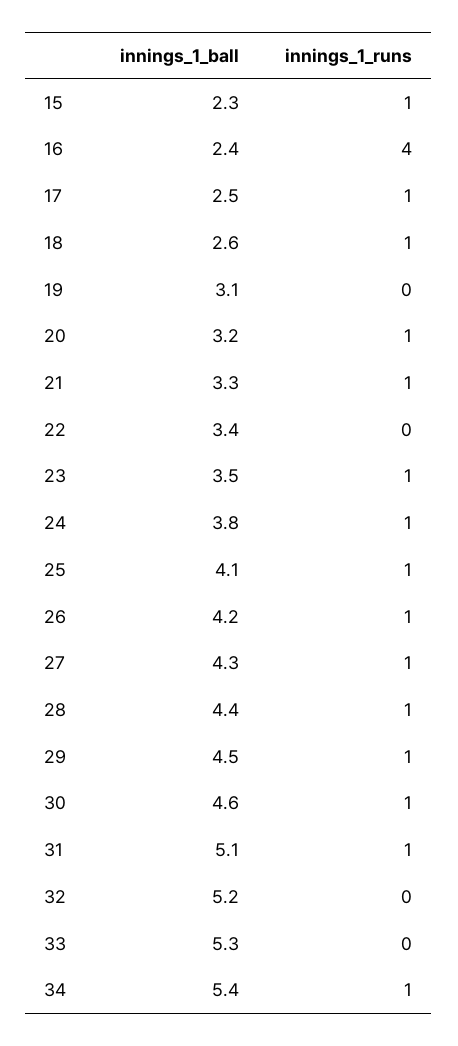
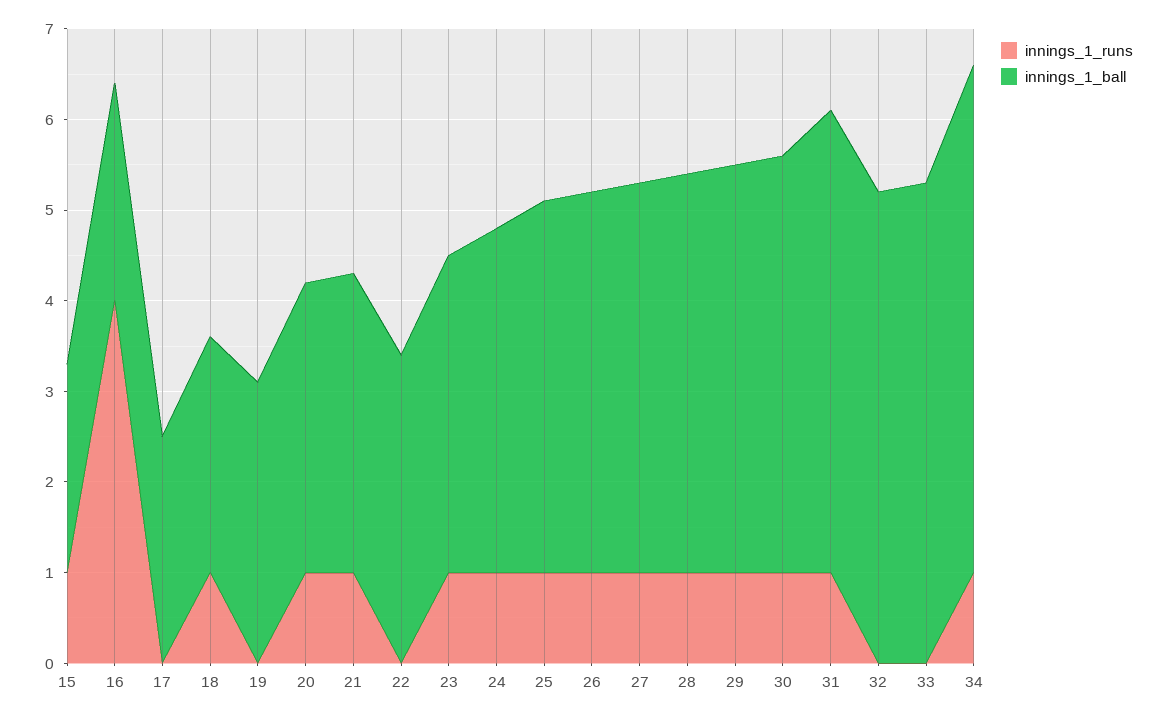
innings_1_runs, 17: 1 -> 0
innings_1_ball, 34: 5.4 -> 5.6

